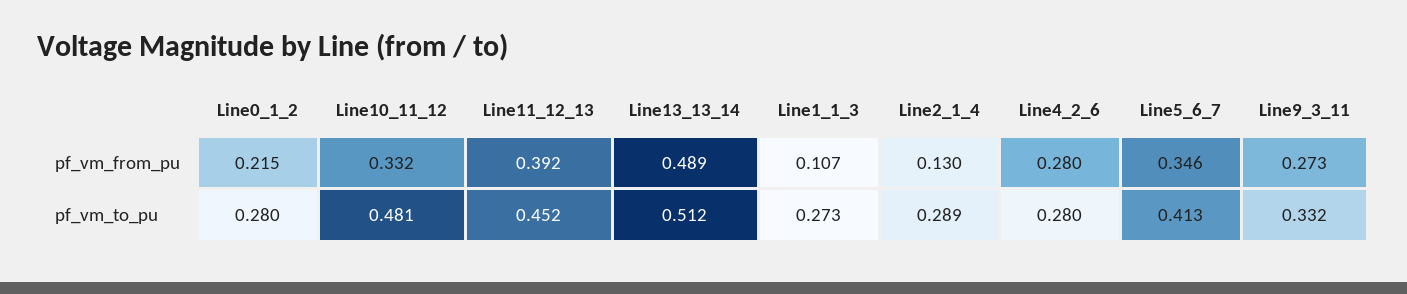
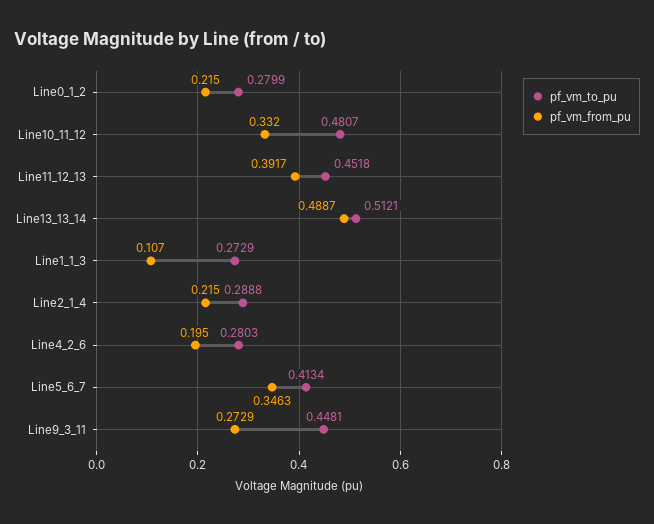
pf_vm_from_pu, Line2_1_4: 0.13 -> 0.215
pf_vm_from_pu, Line4_2_6: 0.28 -> 0.195
pf_vm_to_pu, Line9_3_11: 0.332 -> 0.4481

